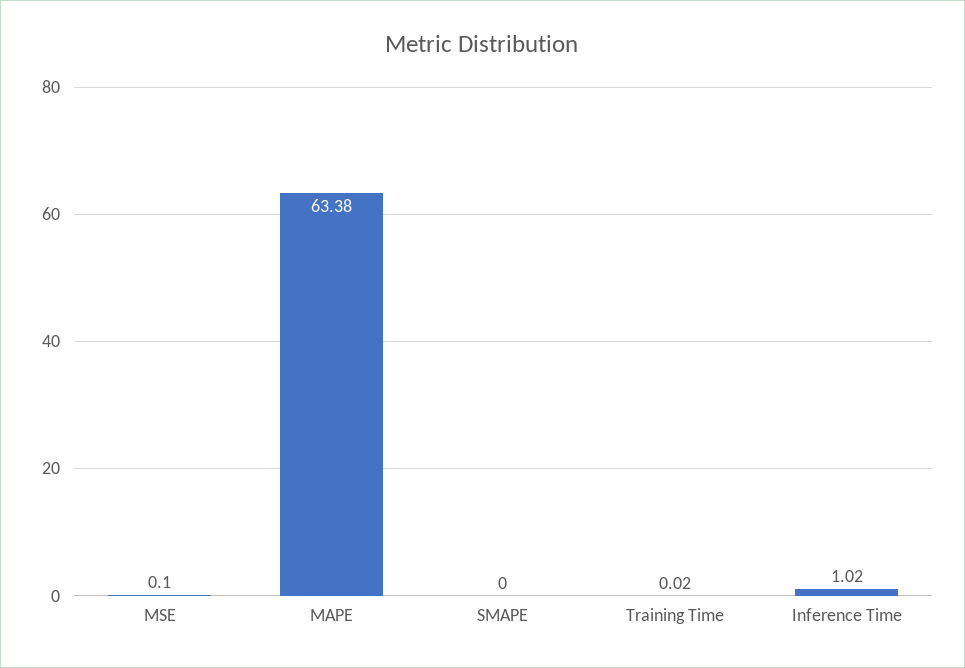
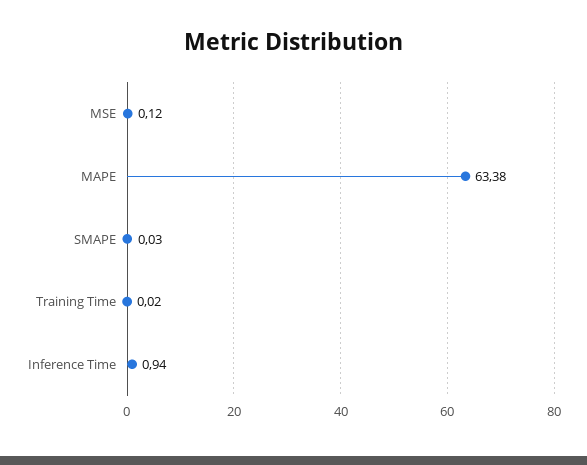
MSE: 0.1 -> 0.12
SMAPE: 0 -> 0.03
Inference Time: 1.02 -> 0.94

